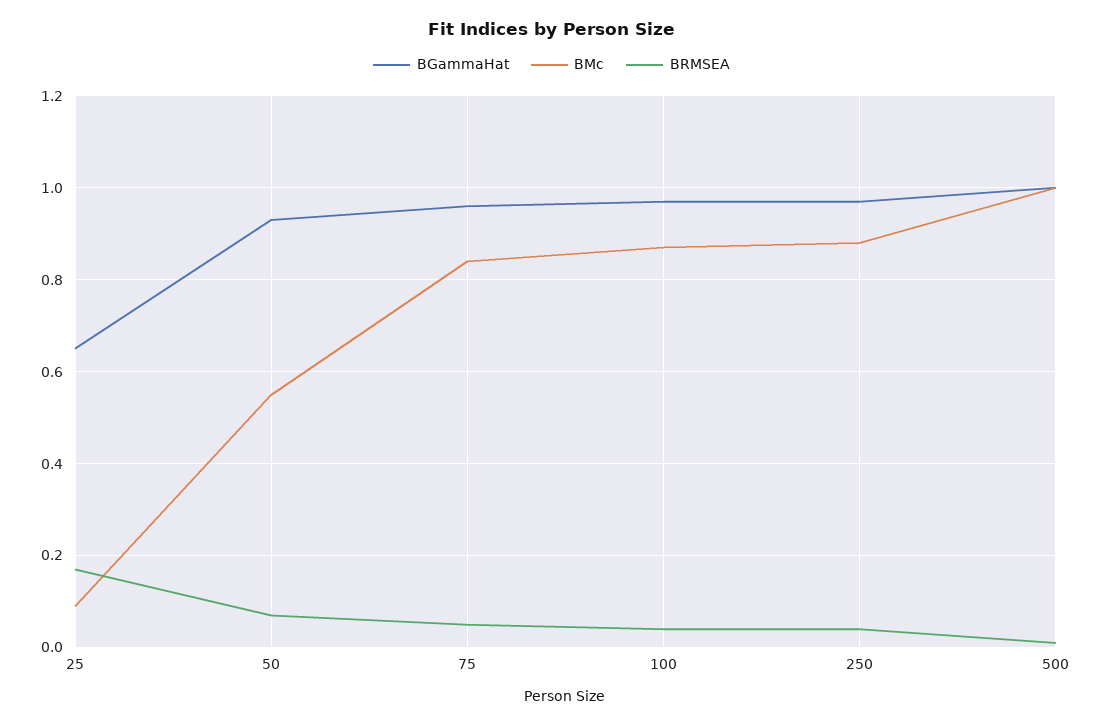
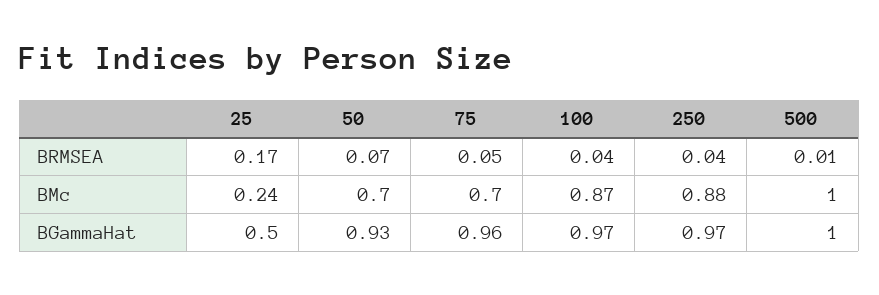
BGammaHat, 25: 0.65 -> 0.5
BMc, 25: 0.1 -> 0.24
BMc, 50: 0.55 -> 0.7
BMc, 75: 0.85 -> 0.7

